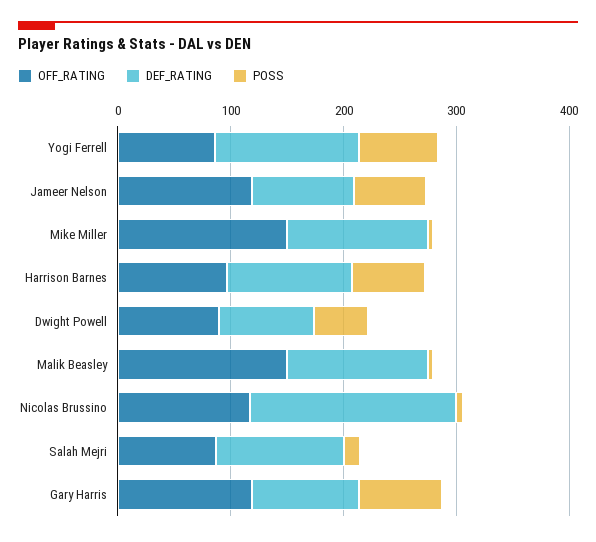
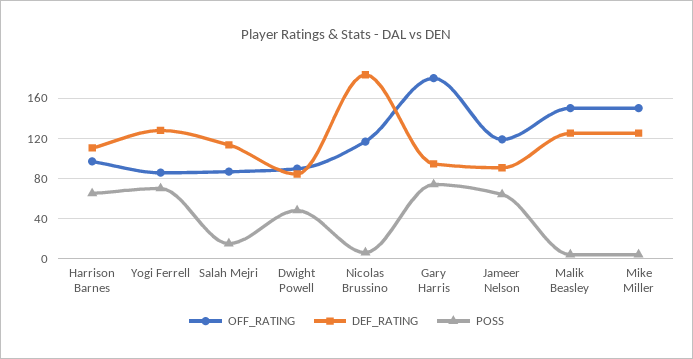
OFF_RATING, Gary Harris: 120 -> 180

